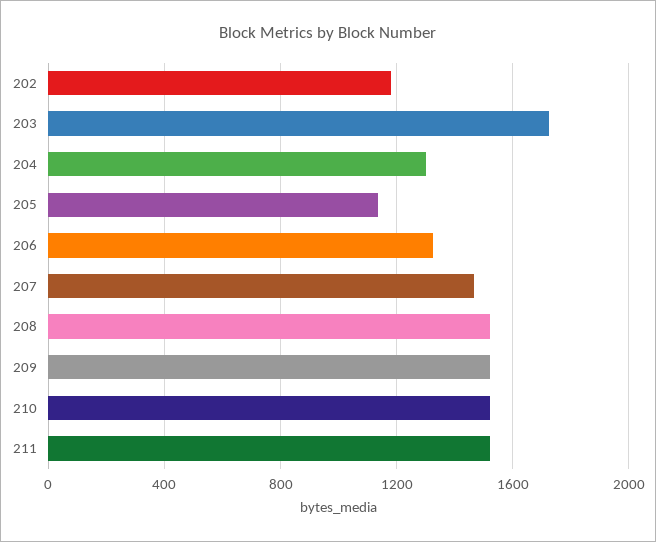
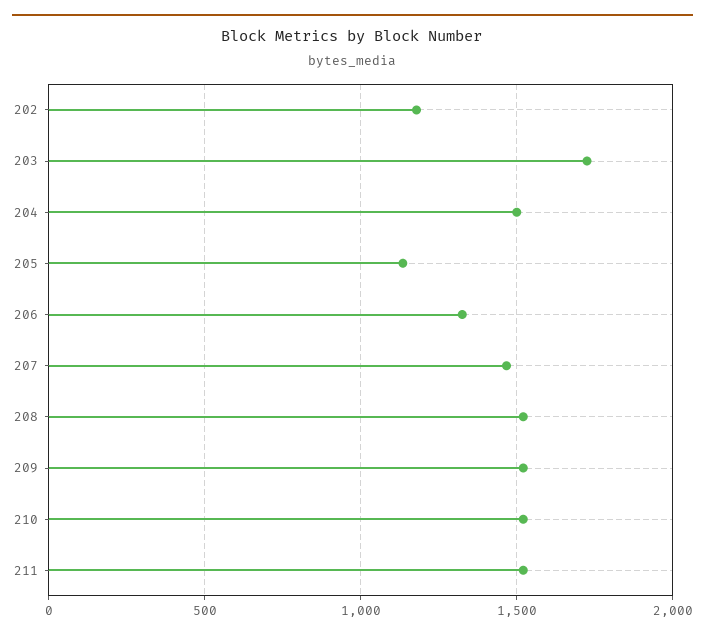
204: 1300 -> 1500

